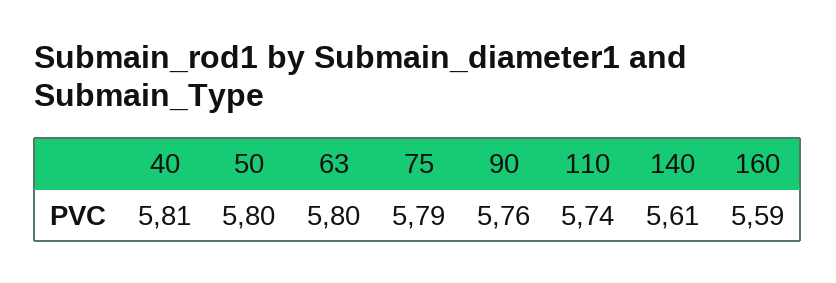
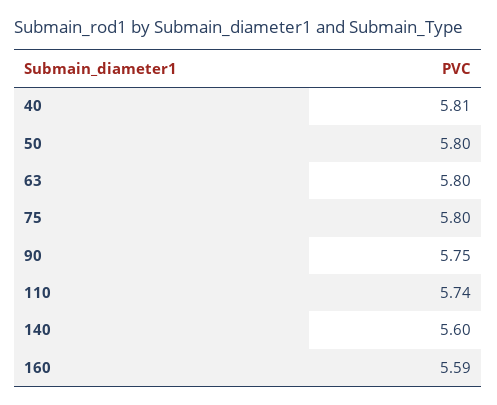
75: 5.79 -> 5.8
90: 5.76 -> 5.75
140: 5.61 -> 5.6

